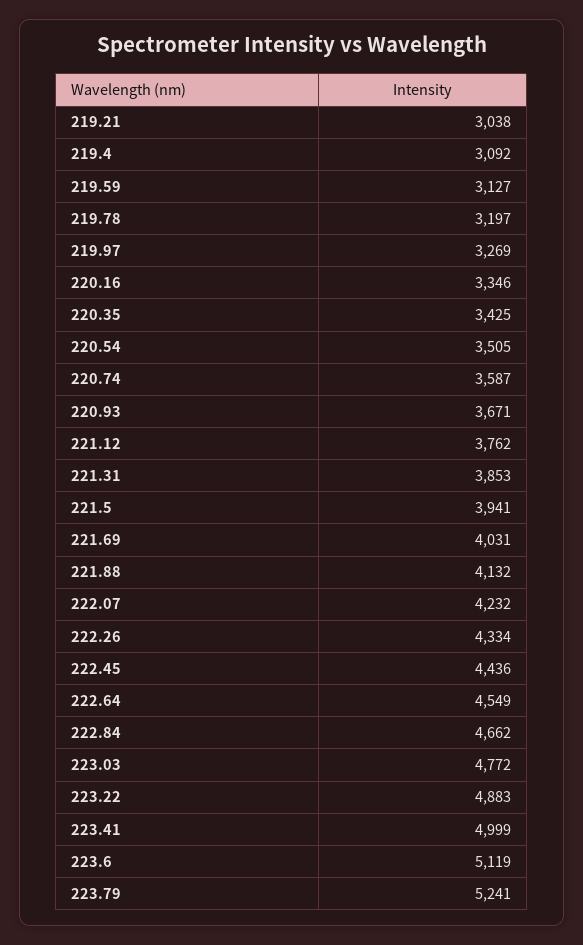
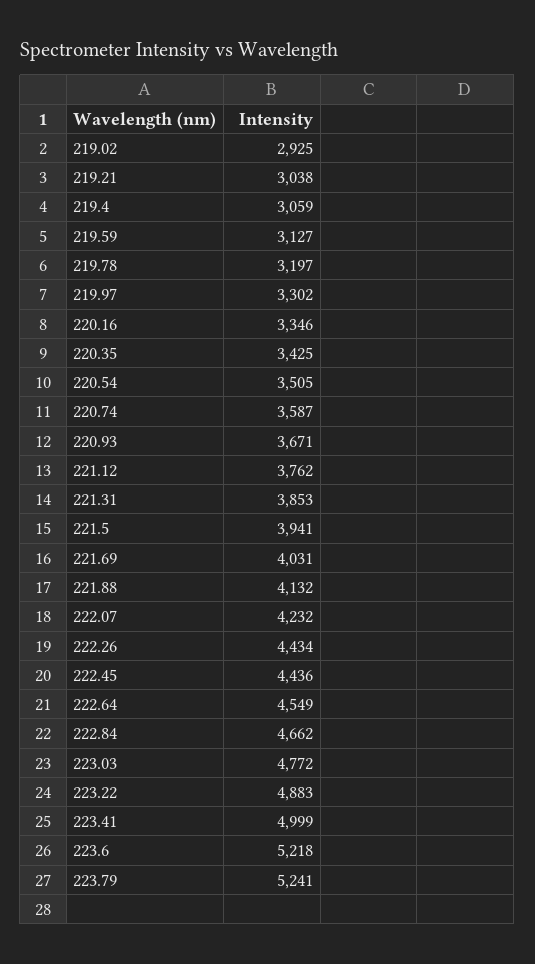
219.4: 3092 -> 3059
219.97: 3269 -> 3302
222.26: 4334 -> 4434
223.6: 5119 -> 5218
219.02: none -> 2925

